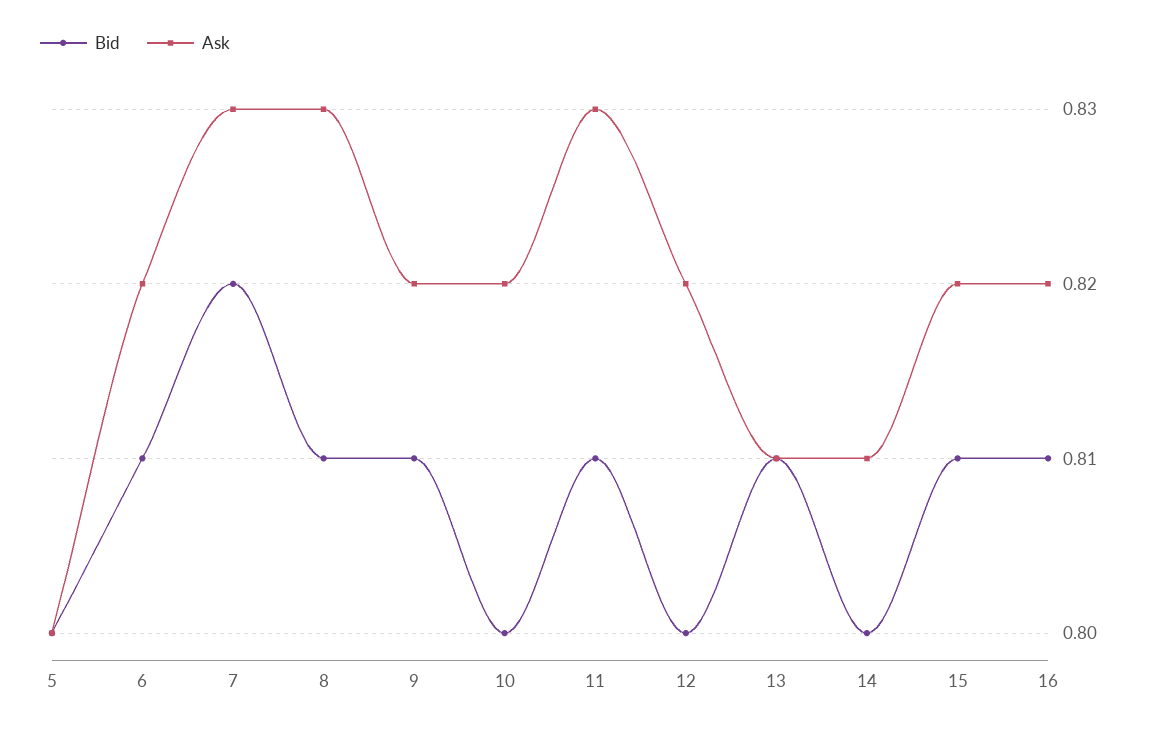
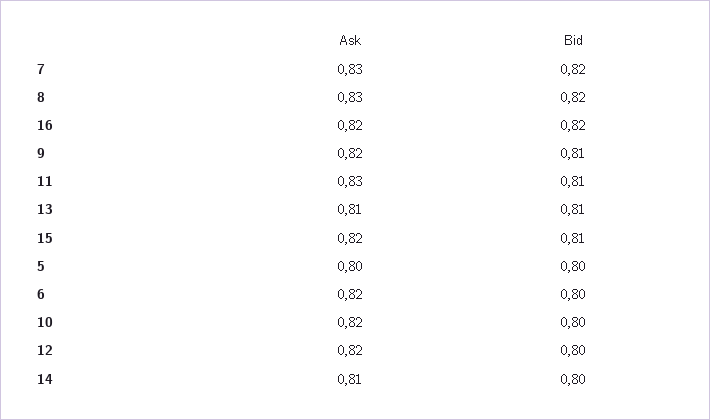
Bid, 6: 0.81 -> 0.8
Bid, 8: 0.81 -> 0.82
Bid, 16: 0.81 -> 0.82

